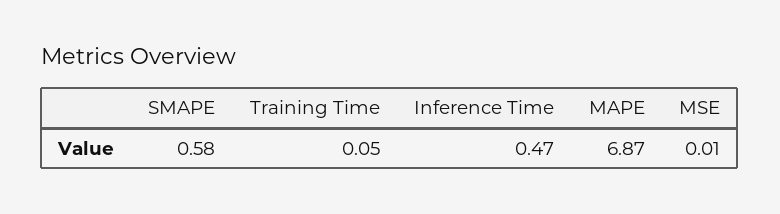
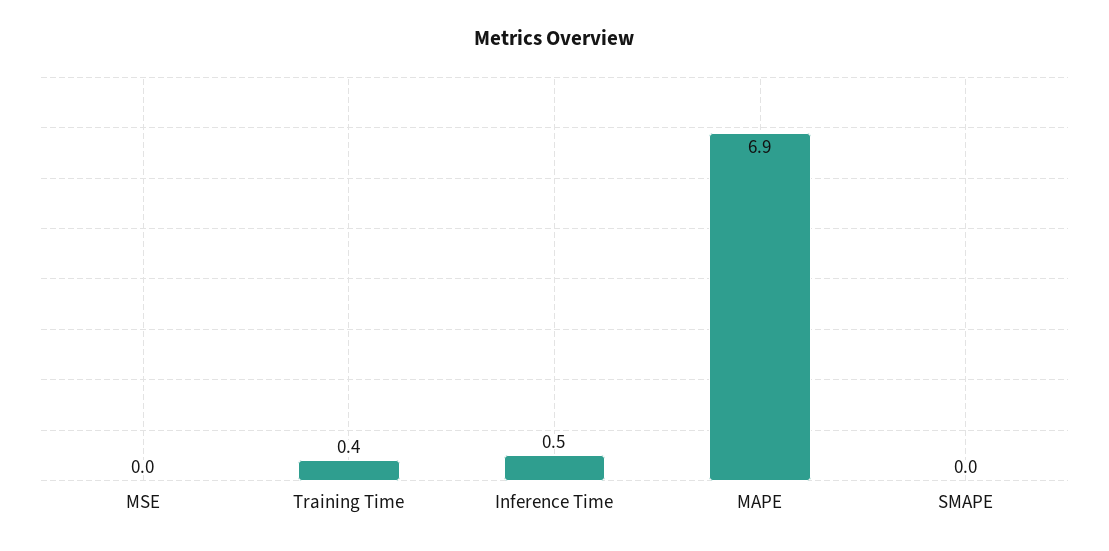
SMAPE: 0.58 -> 0
Training Time: 0.05 -> 0.4

